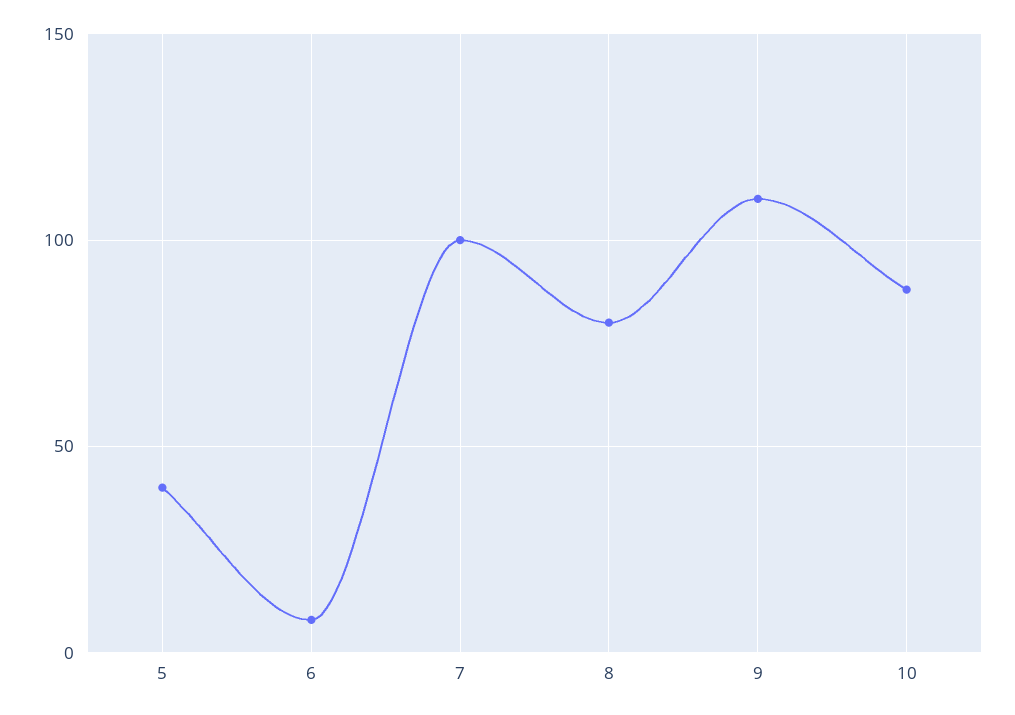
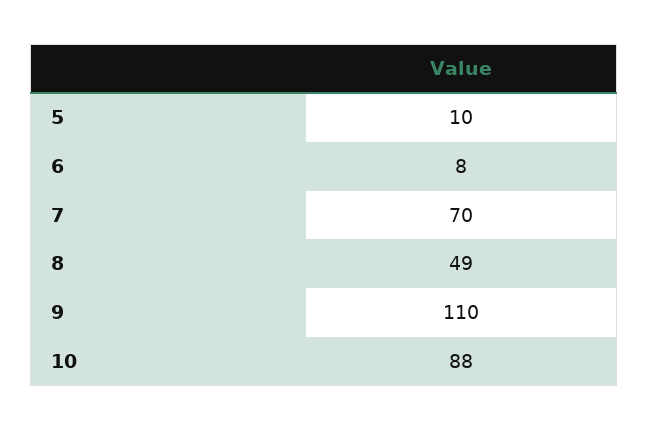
5: 40 -> 10
7: 100 -> 70
8: 80 -> 49

